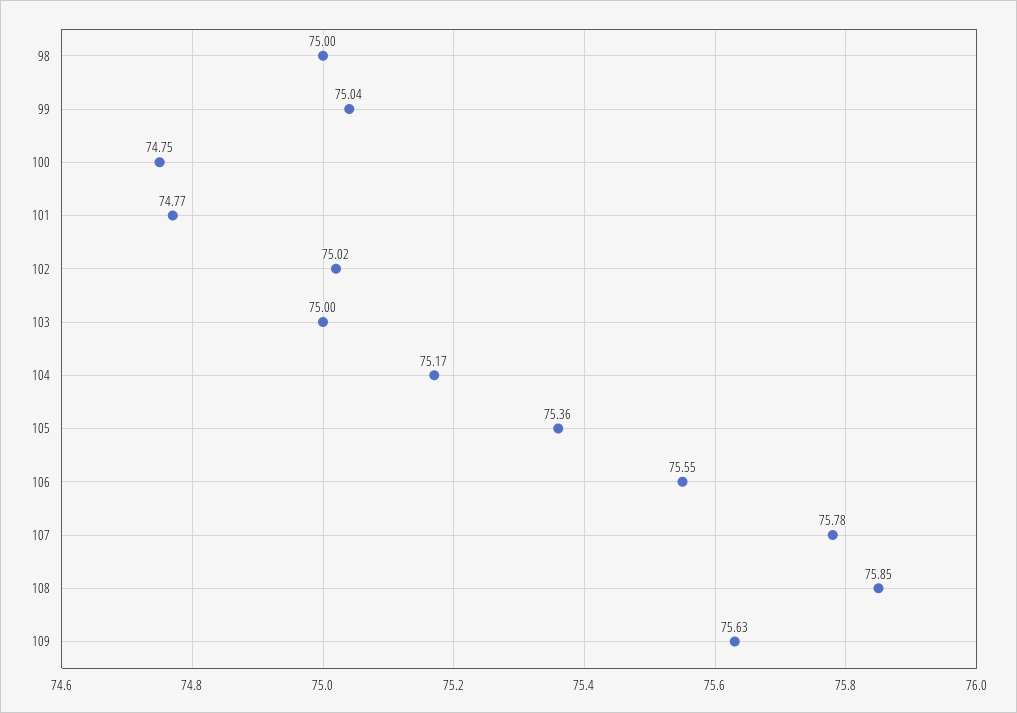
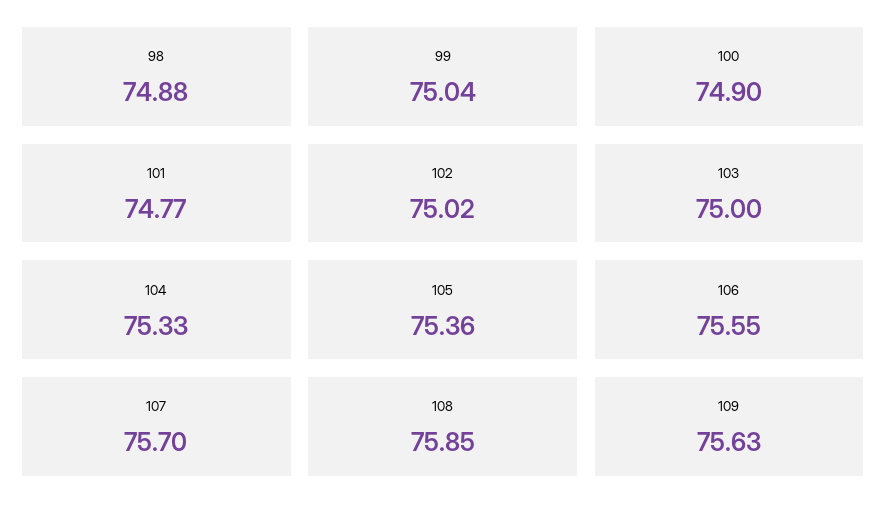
98: 75 -> 74.88
100: 74.75 -> 74.9
104: 75.17 -> 75.33
107: 75.78 -> 75.7

